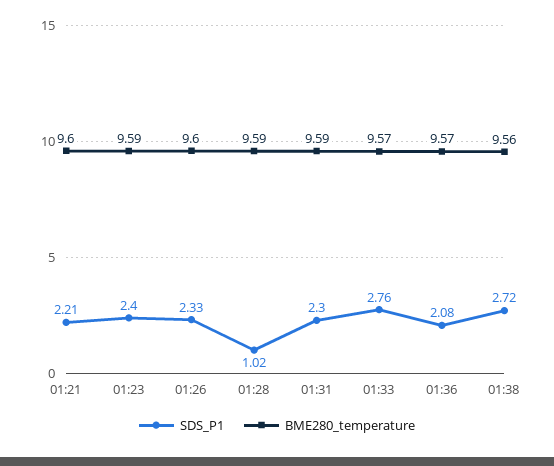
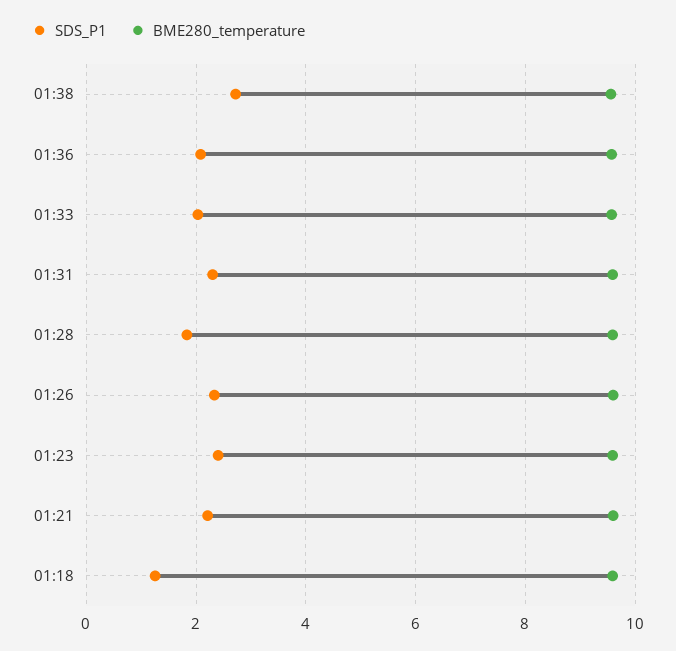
SDS_P1, 01:28: 1.02 -> 1.8
SDS_P1, 01:33: 2.76 -> 2
SDS_P1, 01:18: none -> 1.2
BME280_temperature, 01:18: none -> 9.6

